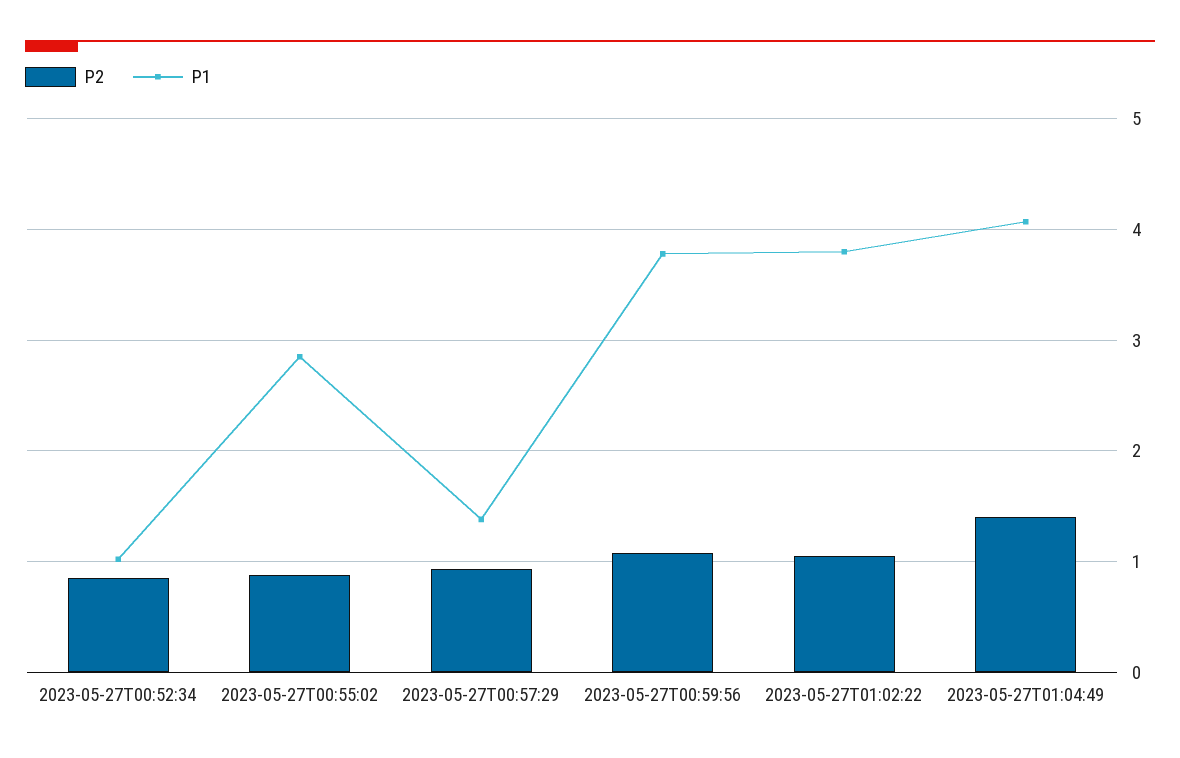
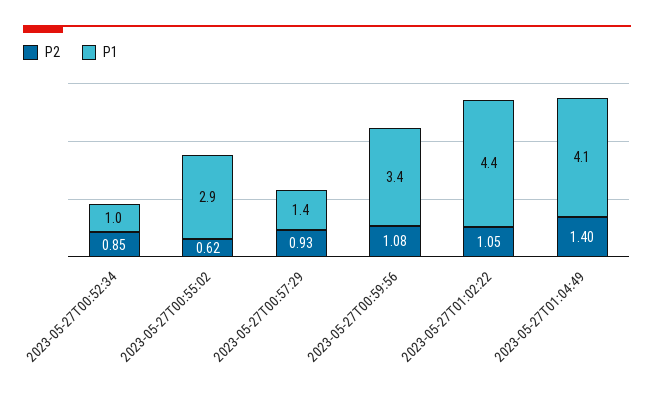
P2, 2023-05-27T00:55:02: 0.9 -> 0.62
P1, 2023-05-27T00:59:56: 3.8 -> 3.4
P1, 2023-05-27T01:02:22: 3.8 -> 4.4

